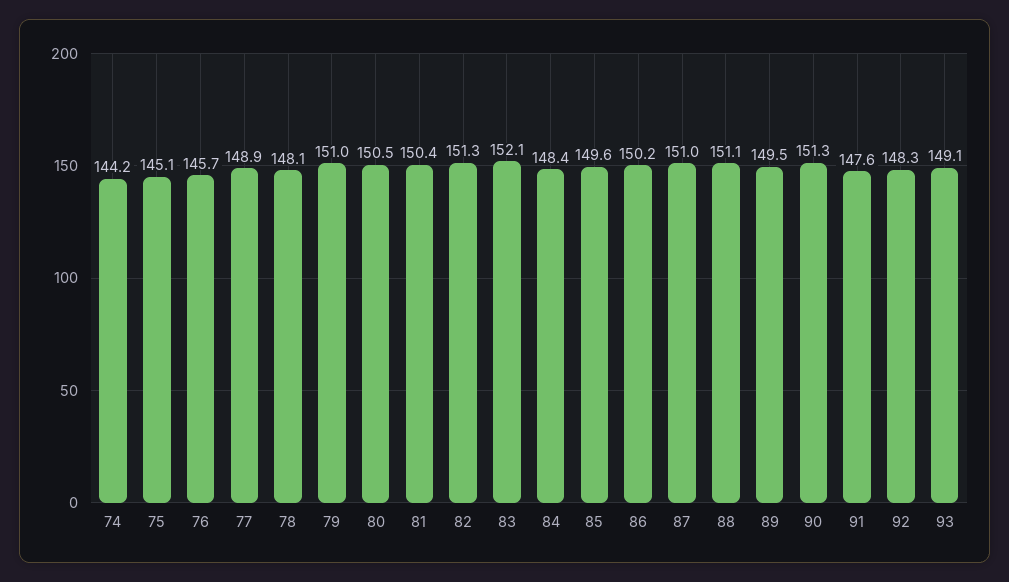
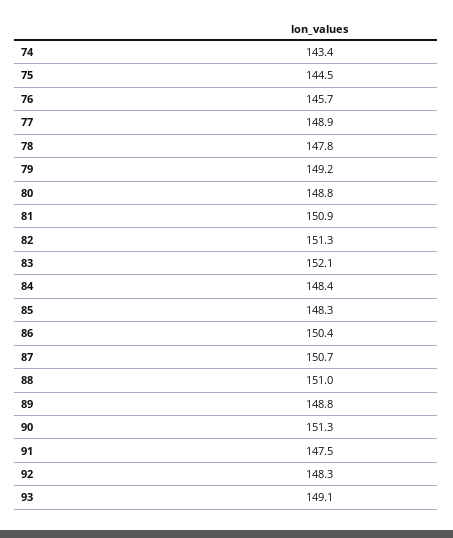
74: 144.2 -> 143.4
75: 145.1 -> 144.5
78: 148.1 -> 147.8
79: 151 -> 149.2
80: 150.5 -> 148.8
81: 150.4 -> 150.9
85: 149.6 -> 148.3
86: 150.2 -> 150.4
87: 151 -> 150.7
88: 151.1 -> 151
89: 149.5 -> 148.8
91: 147.6 -> 147.5

